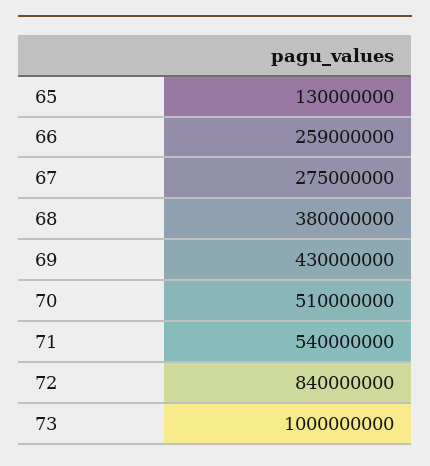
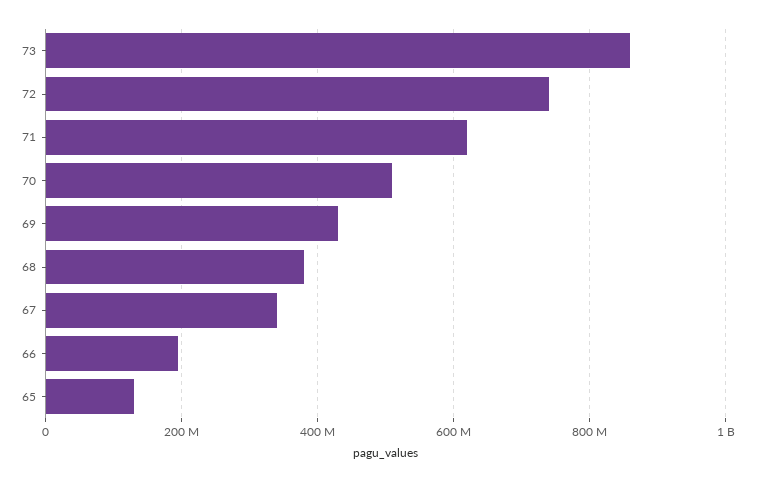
66: 259000000 -> 200000000
67: 275000000 -> 340000000
71: 540000000 -> 620000000
72: 840000000 -> 740000000
73: 1000000000 -> 860000000

